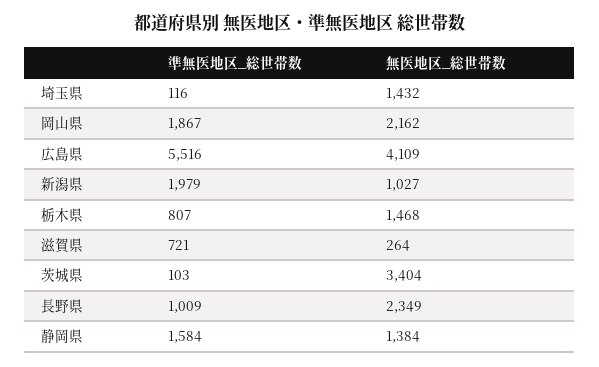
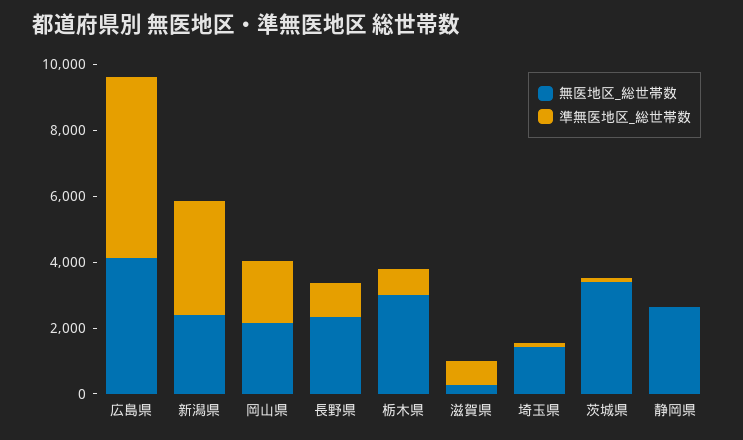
準無医地区_総世帯数, 新潟県: 1979 -> 3500
無医地区_総世帯数, 新潟県: 1027 -> 2500
無医地区_総世帯数, 栃木県: 1468 -> 3000
準無医地区_総世帯数, 静岡県: 1584 -> 0
無医地区_総世帯数, 静岡県: 1384 -> 2500

